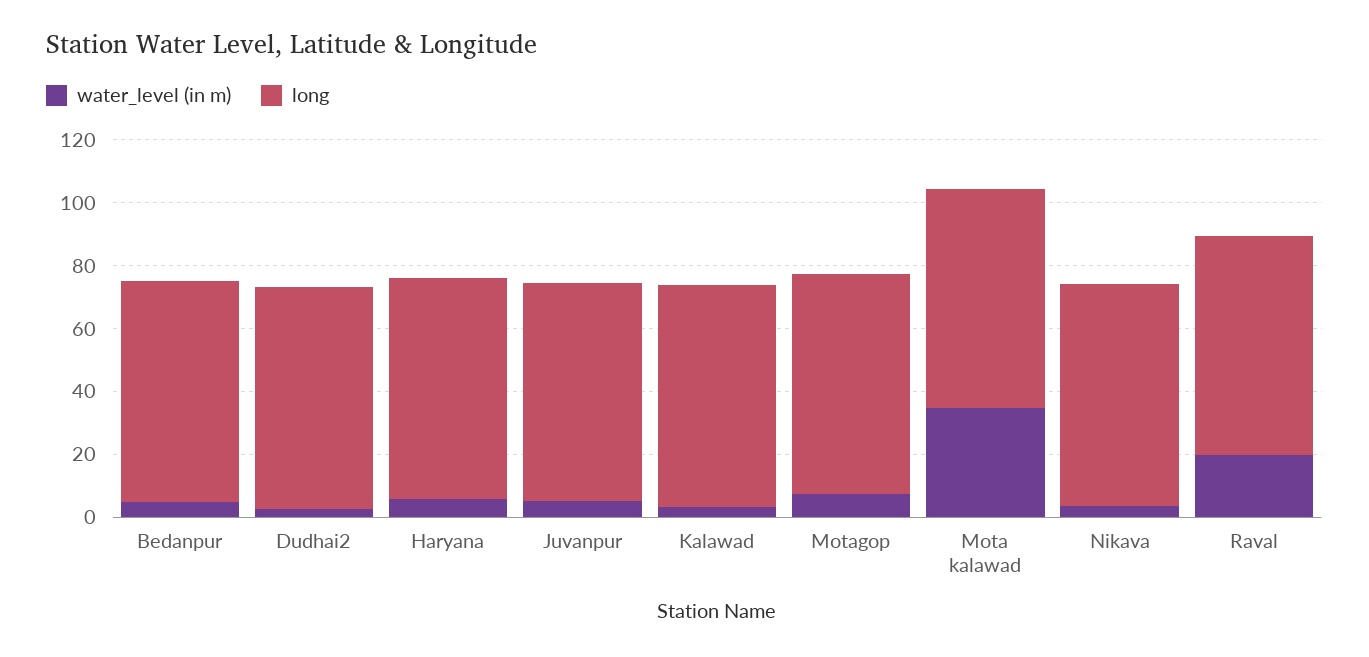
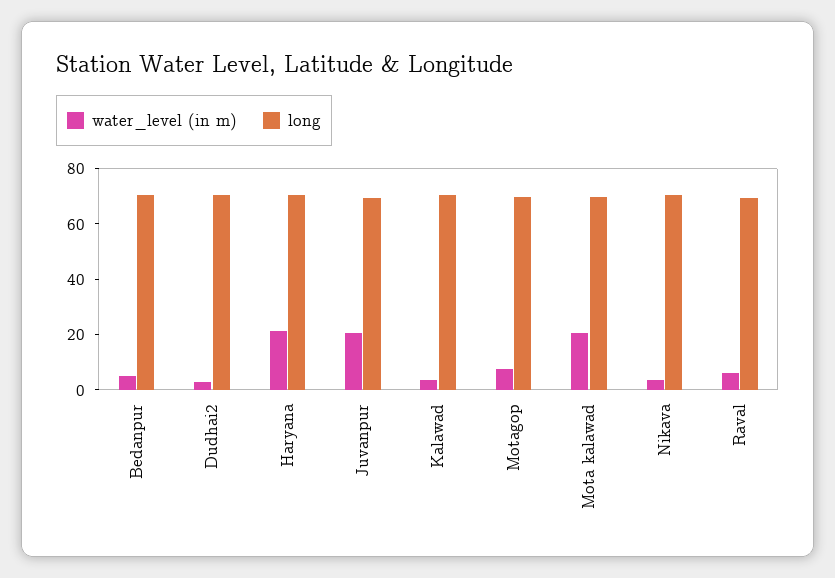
water_level (in m), Haryana: 5 -> 20
water_level (in m), Juvanpur: 5 -> 20
water_level (in m), Mota kalawad: 35 -> 20
water_level (in m), Raval: 20 -> 5

